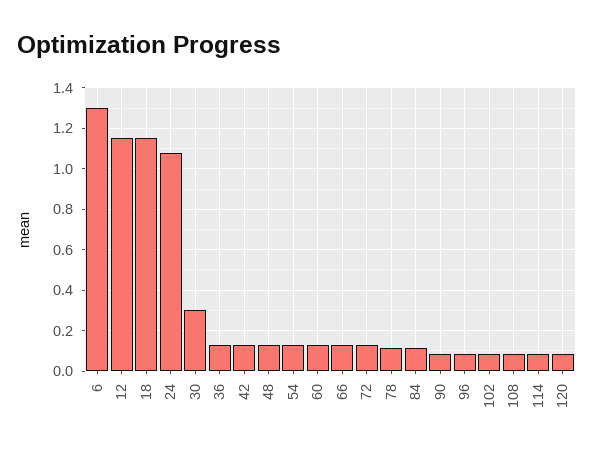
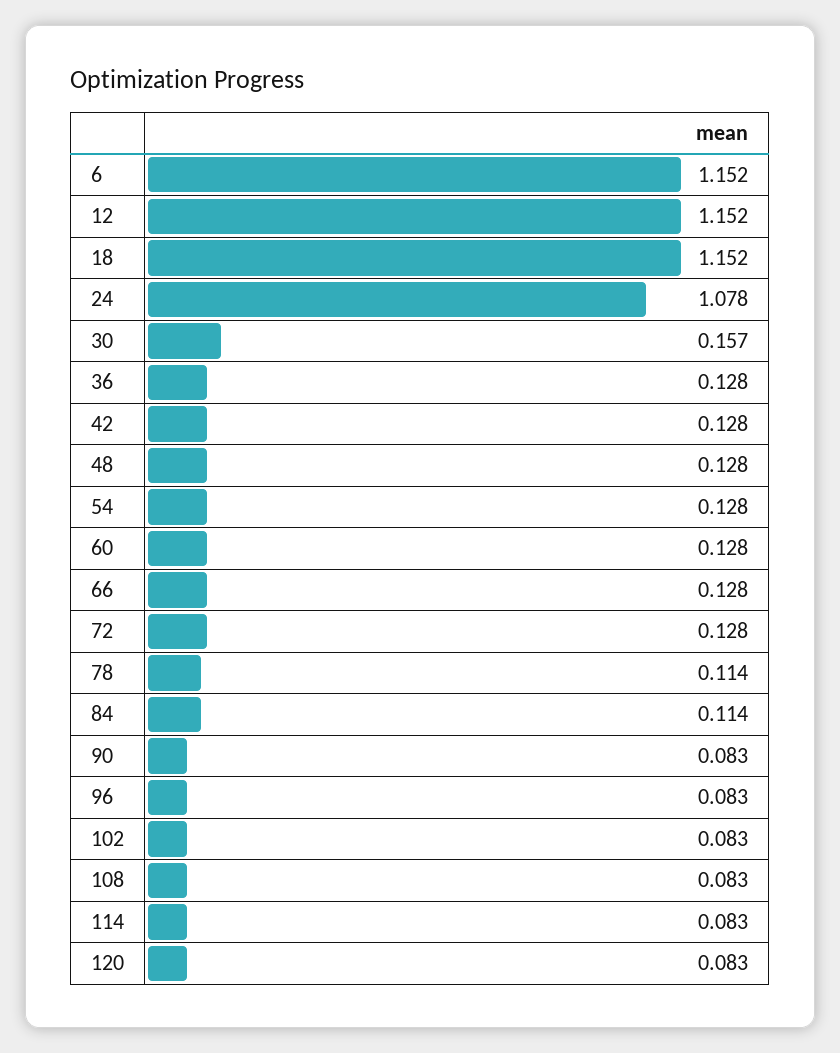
6: 1.3 -> 1.152
30: 0.3 -> 0.157

